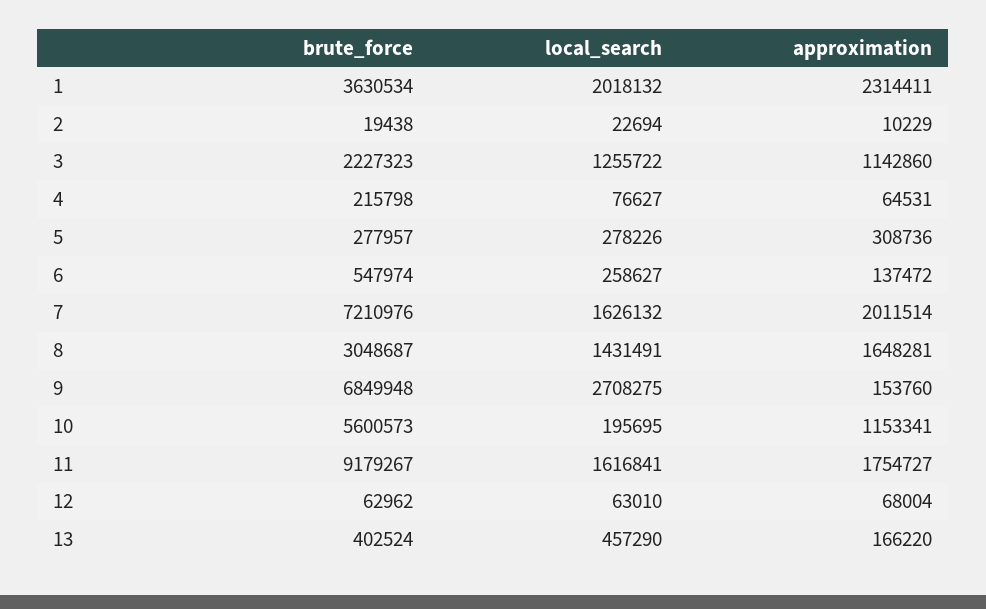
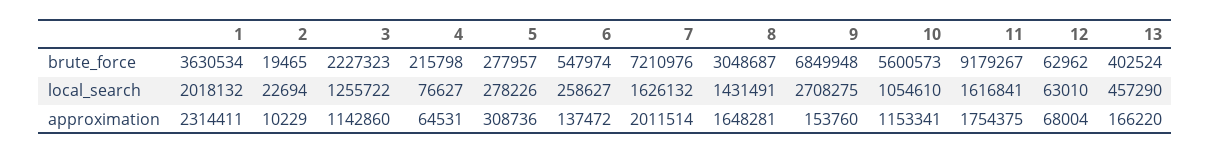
brute_force, 2: 19438 -> 19465
local_search, 10: 195695 -> 1054610
approximation, 11: 1754727 -> 1754375

